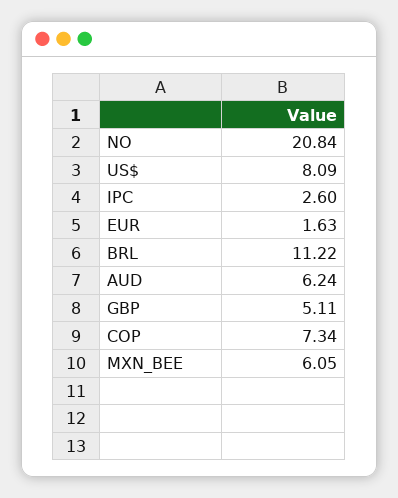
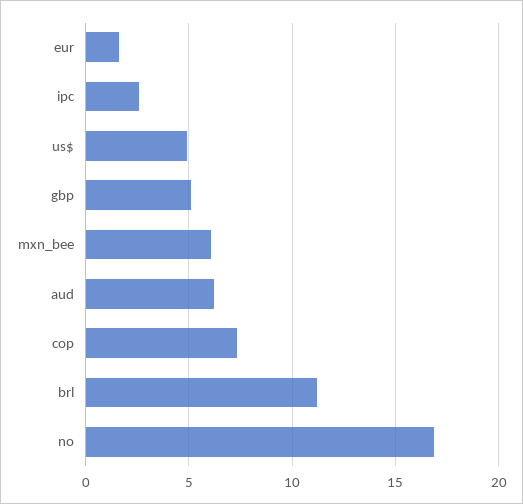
NO: 20.84 -> 17
US$: 8.09 -> 5

